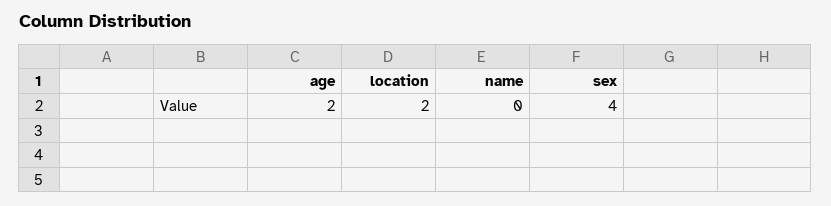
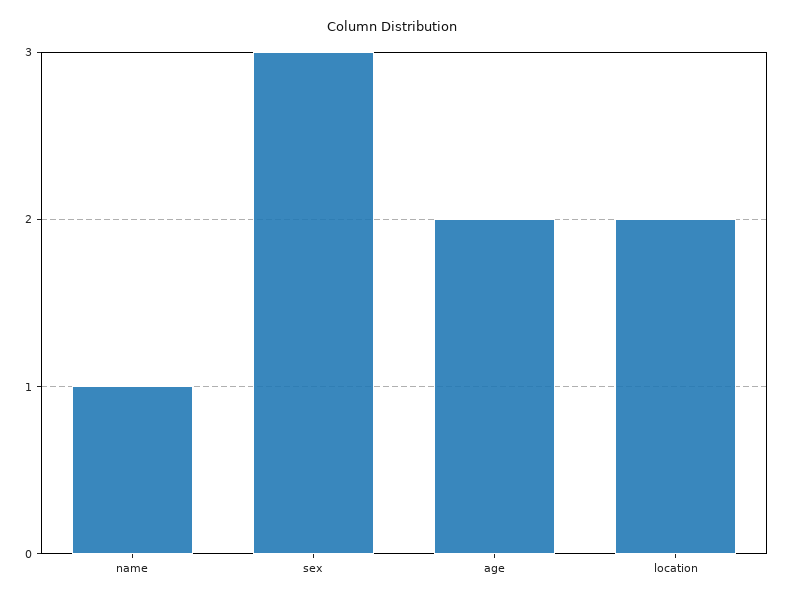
name: 0 -> 1
sex: 4 -> 3

